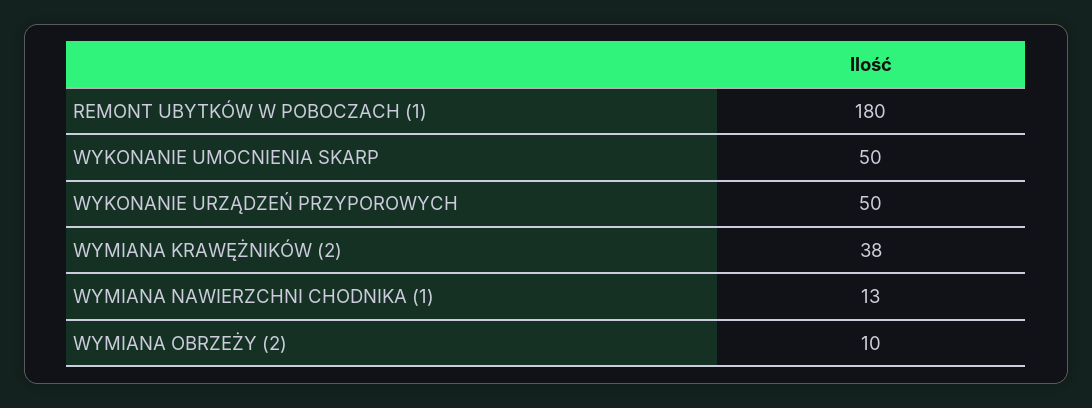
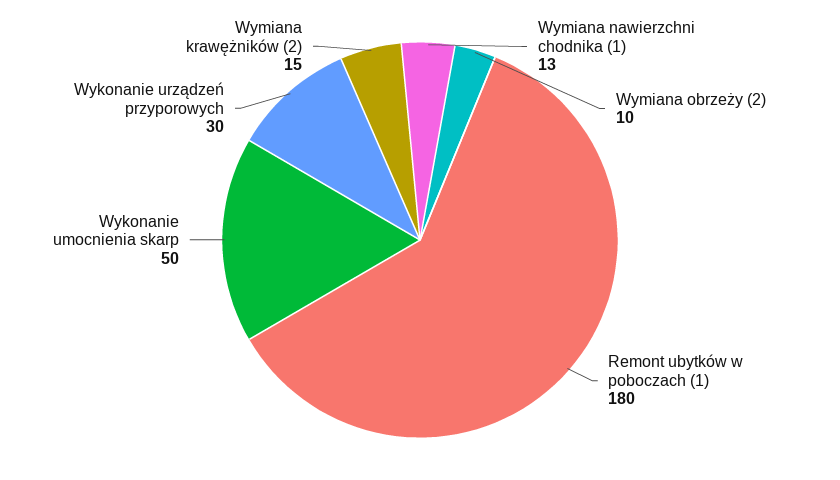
WYKONANIE URZĄDZEŃ PRZYPOROWYCH: 50 -> 30
WYMIANA KRAWĘŻNIKÓW (2): 38 -> 15

